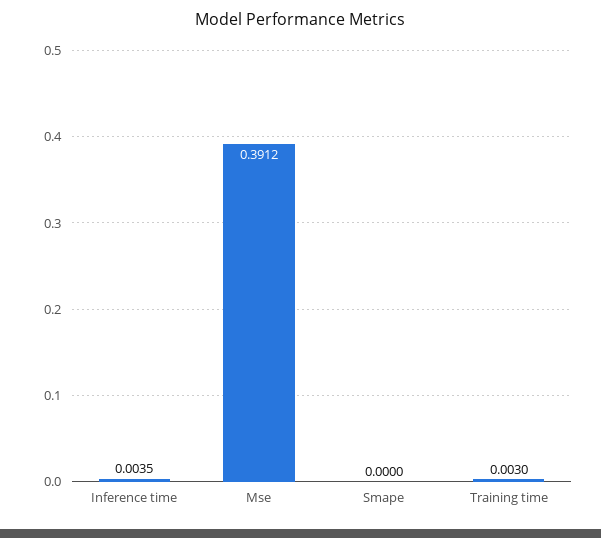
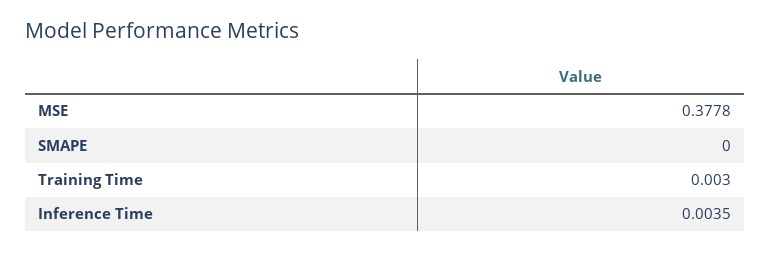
Mse: 0.3912 -> 0.3778

